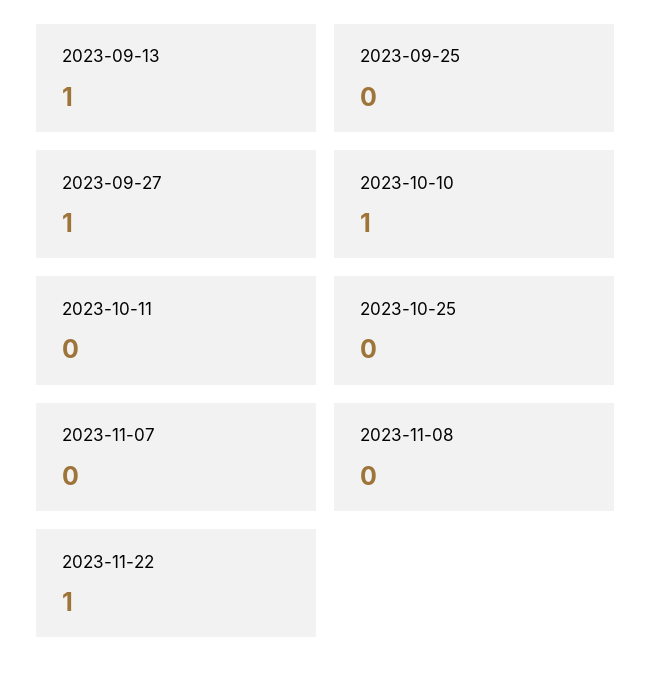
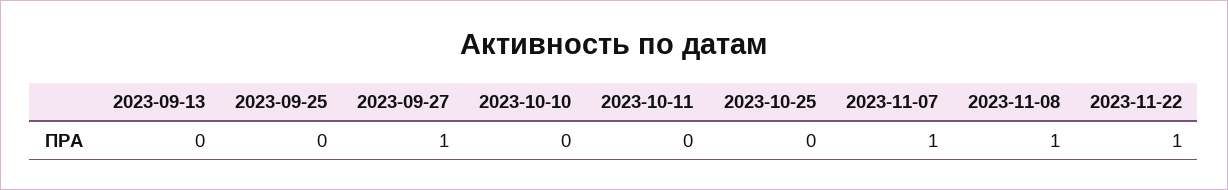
2023-09-13: 1 -> 0
2023-10-10: 1 -> 0
2023-11-07: 0 -> 1
2023-11-08: 0 -> 1

